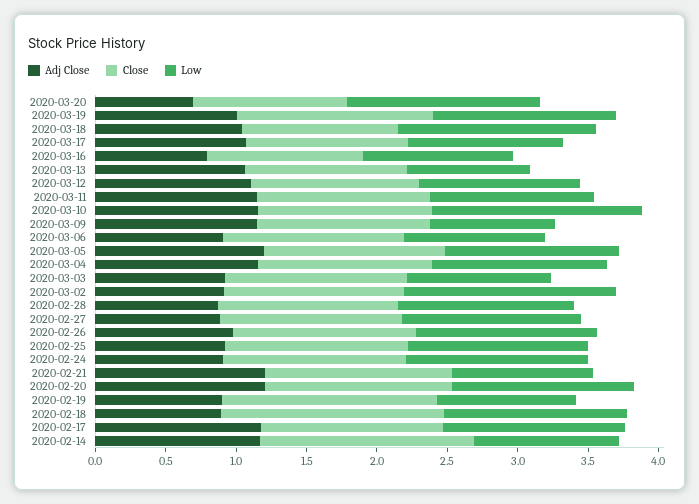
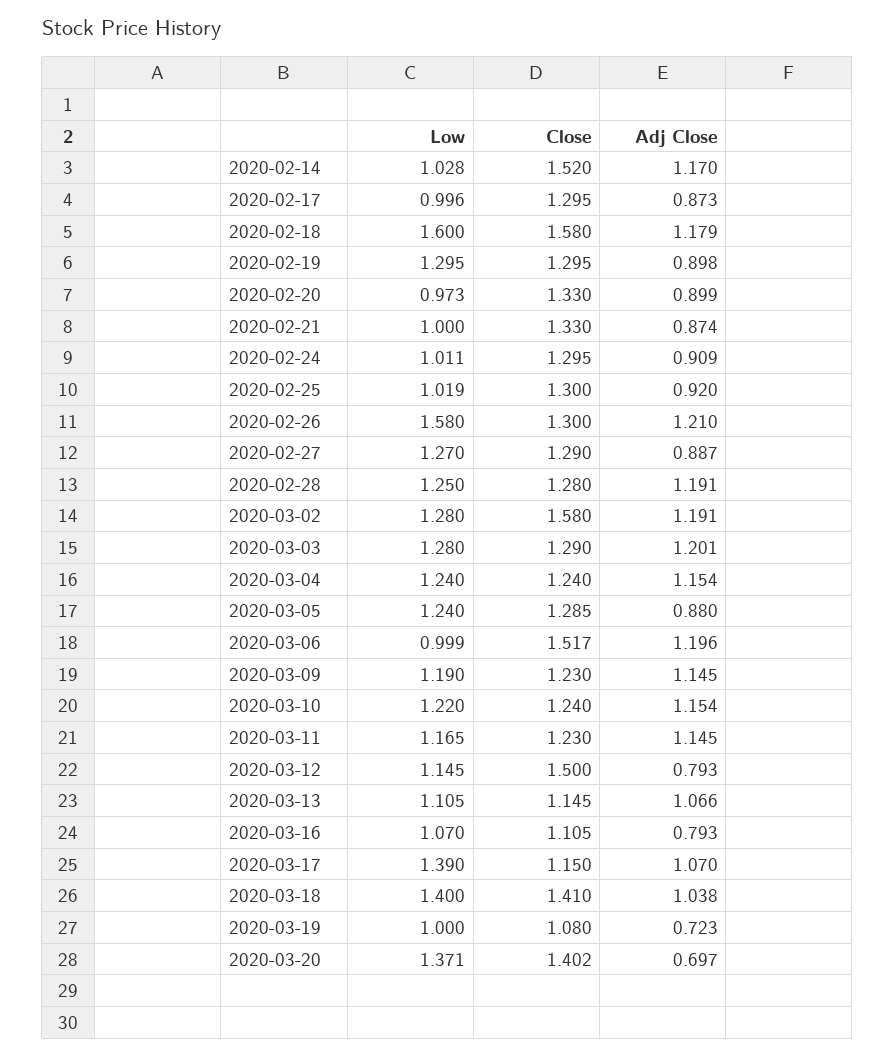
Close, 2020-03-20: 1.1 -> 1.402
Adj Close, 2020-03-19: 1 -> 0.723
Close, 2020-03-19: 1.4 -> 1.08
Low, 2020-03-19: 1.3 -> 1
Close, 2020-03-18: 1.1 -> 1.41
Low, 2020-03-17: 1.1 -> 1.39
Low, 2020-03-13: 0.9 -> 1.105
Adj Close, 2020-03-12: 1.1 -> 0.793
Close, 2020-03-12: 1.2 -> 1.5
Low, 2020-03-10: 1.5 -> 1.22
Low, 2020-03-09: 0.9 -> 1.19
Adj Close, 2020-03-06: 0.9 -> 1.196
Close, 2020-03-06: 1.3 -> 1.517
Adj Close, 2020-03-05: 1.2 -> 0.88
Adj Close, 2020-03-03: 0.9 -> 1.201
Low, 2020-03-03: 1 -> 1.28
Adj Close, 2020-03-02: 0.9 -> 1.191
Close, 2020-03-02: 1.3 -> 1.58
Low, 2020-03-02: 1.5 -> 1.28
Adj Close, 2020-02-28: 0.9 -> 1.191
Adj Close, 2020-02-26: 1 -> 1.21
Low, 2020-02-26: 1.3 -> 1.58
Low, 2020-02-25: 1.3 -> 1.019
Low, 2020-02-24: 1.3 -> 1.011
Adj Close, 2020-02-21: 1.2 -> 0.874
Adj Close, 2020-02-20: 1.2 -> 0.899
Low, 2020-02-20: 1.3 -> 0.973
Close, 2020-02-19: 1.5 -> 1.295
Low, 2020-02-19: 1 -> 1.295
Adj Close, 2020-02-18: 0.9 -> 1.179
Low, 2020-02-18: 1.3 -> 1.6
Adj Close, 2020-02-17: 1.2 -> 0.873
Low, 2020-02-17: 1.3 -> 0.996

